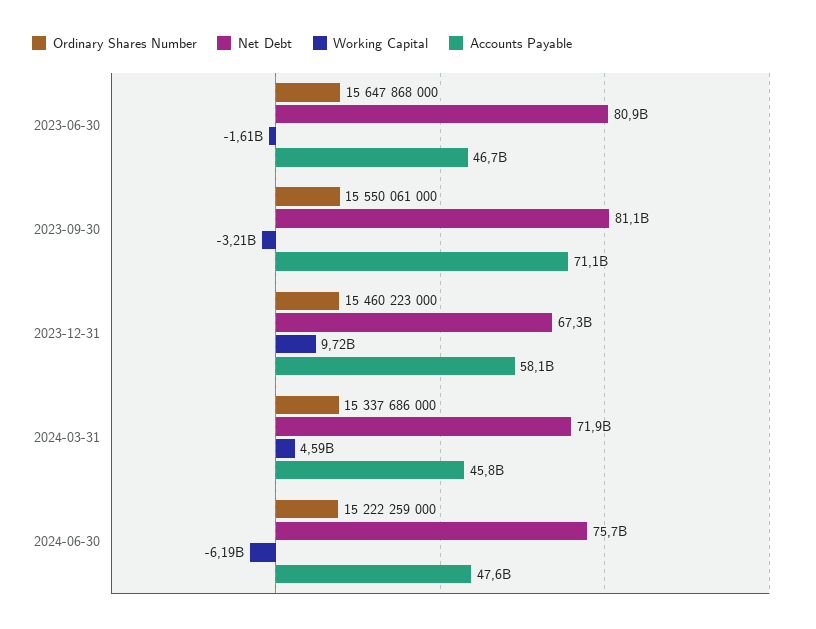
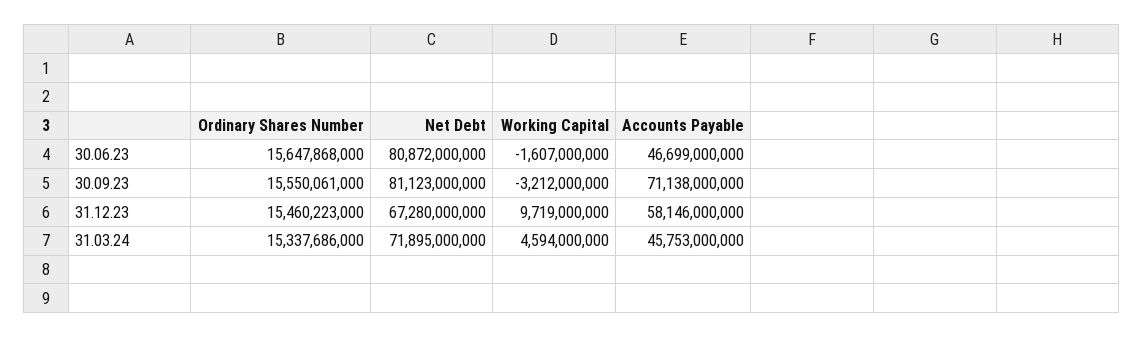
Ordinary Shares Number, 2024-06-30: 15222259000 -> none
Net Debt, 2024-06-30: 75700000000 -> none
Working Capital, 2024-06-30: -6190000000 -> none
Accounts Payable, 2024-06-30: 47600000000 -> none

